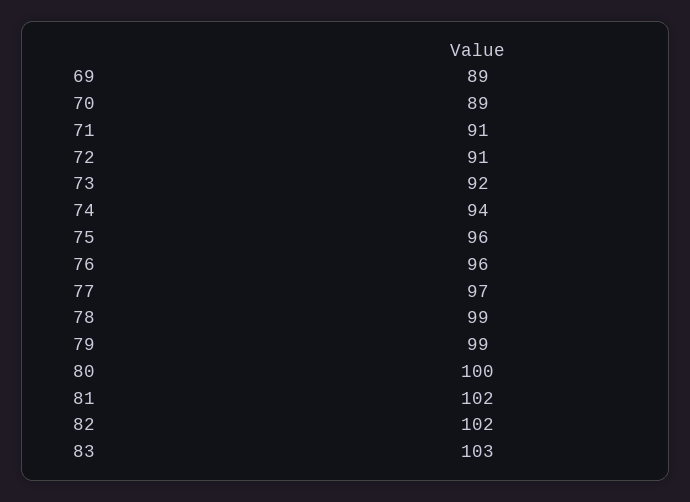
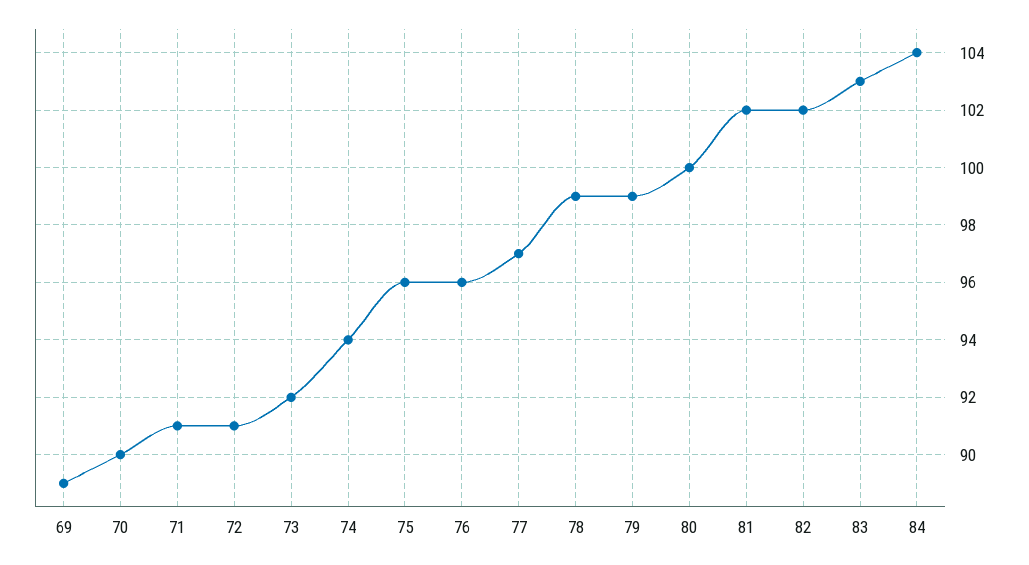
70: 89 -> 90
84: none -> 104

